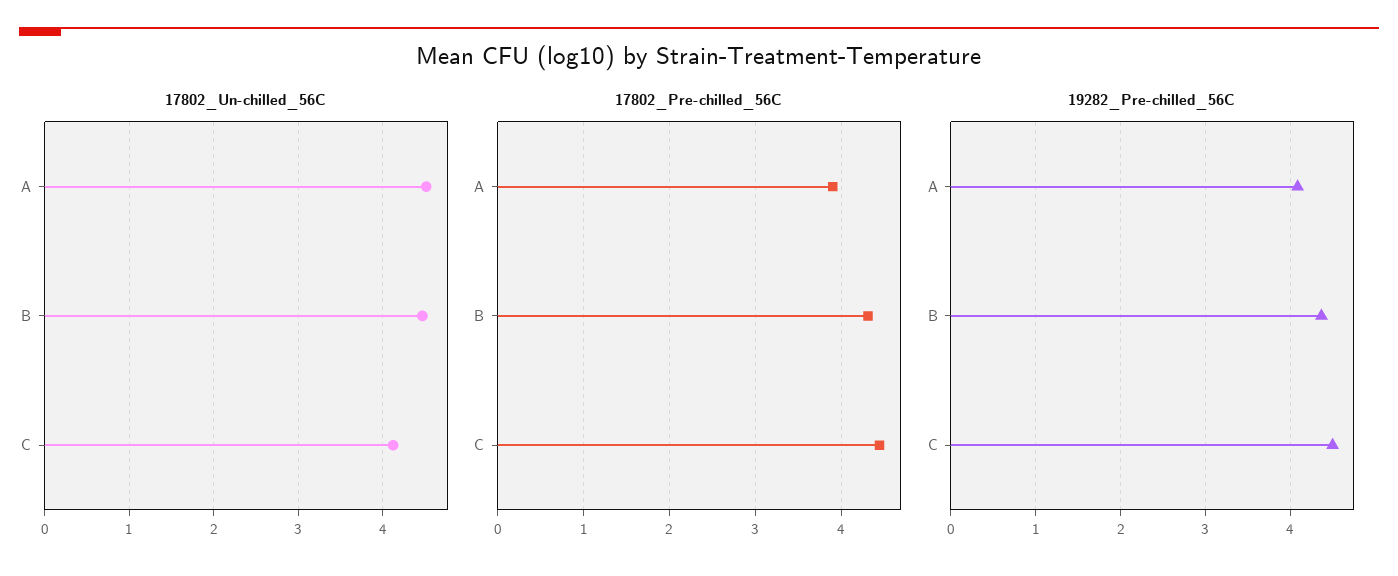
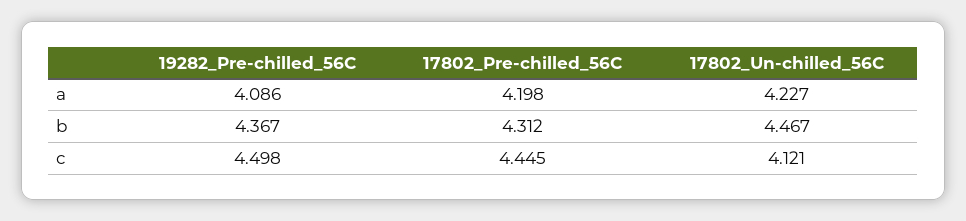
17802_Un-chilled_56C, A: 4.5 -> 4.227
17802_Pre-chilled_56C, A: 3.9 -> 4.198

